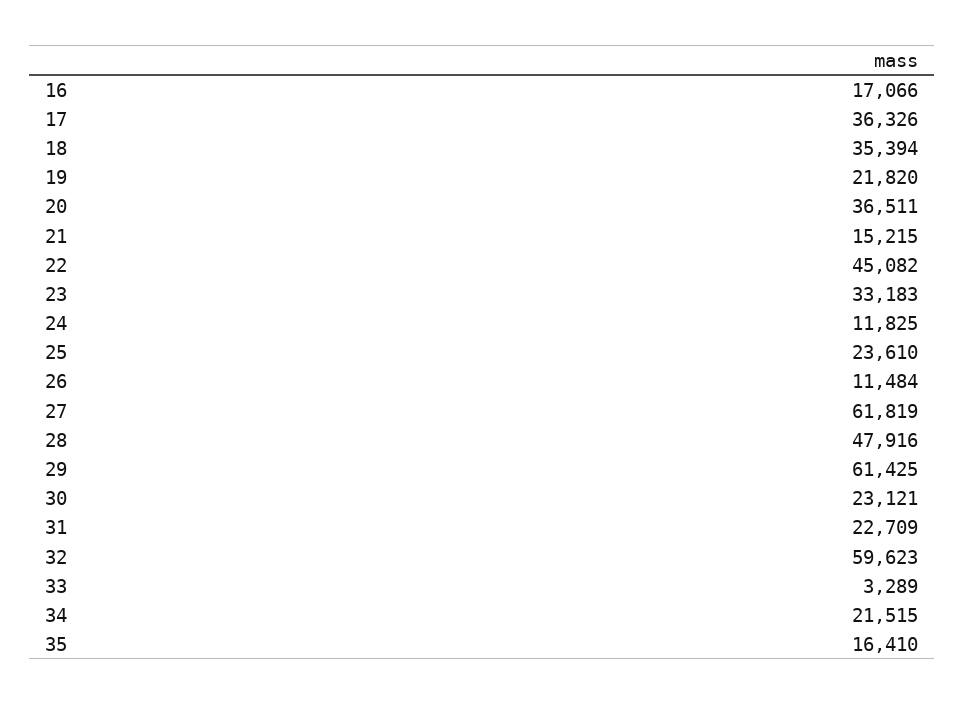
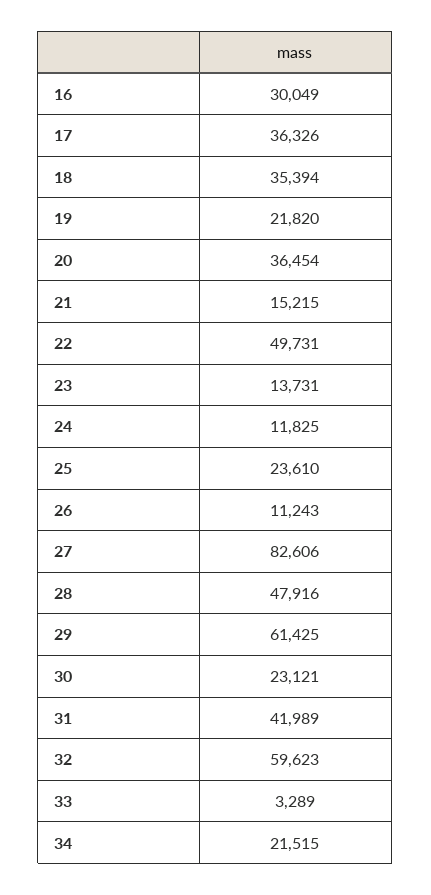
16: 17066 -> 30049
20: 36511 -> 36454
22: 45082 -> 49731
23: 33183 -> 13731
26: 11484 -> 11243
27: 61819 -> 82606
31: 22709 -> 41989
35: 16410 -> none

